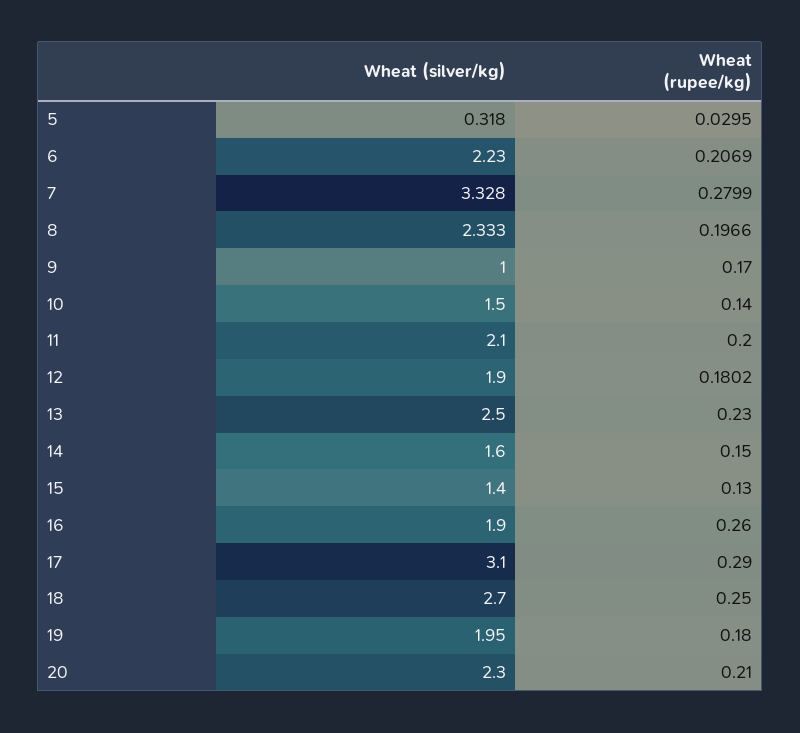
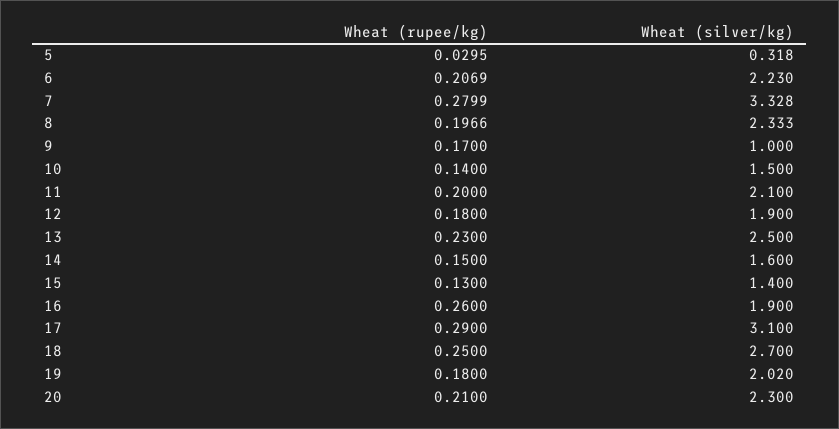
Wheat (rupee/kg), 12: 0.1802 -> 0.18
Wheat (silver/kg), 19: 1.95 -> 2.02

